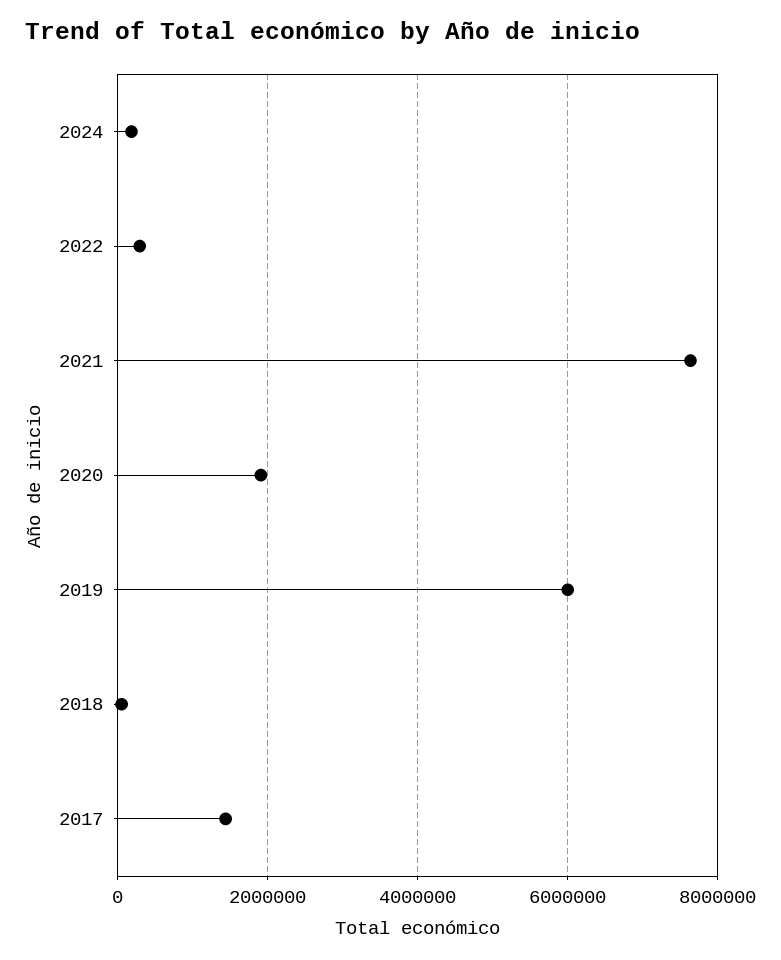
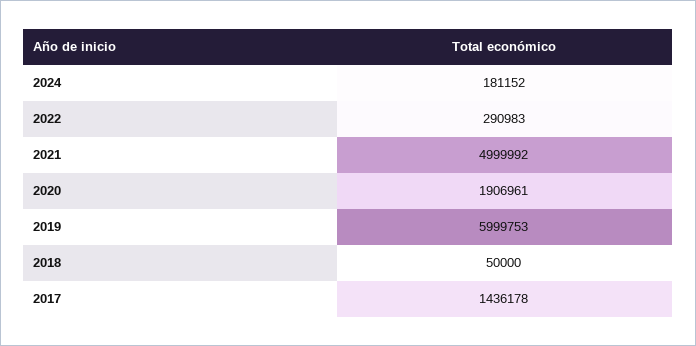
2021: 7600000 -> 4999992

